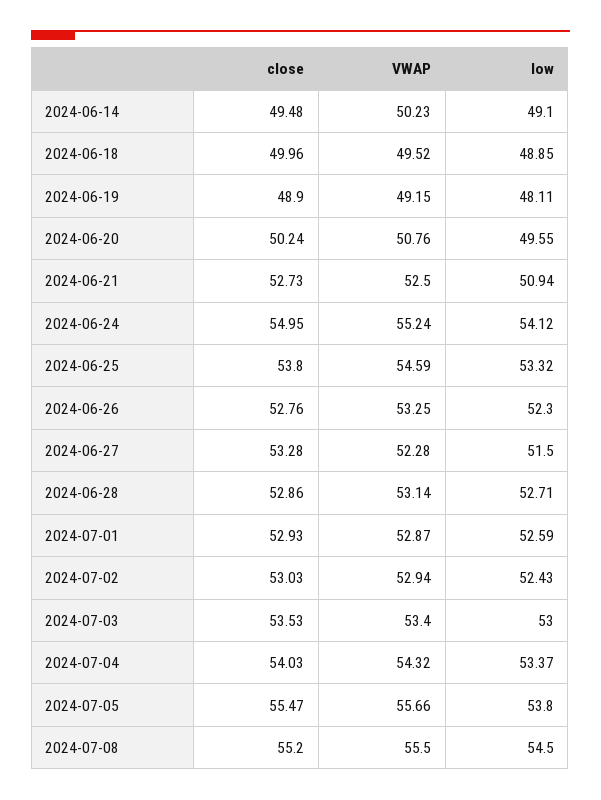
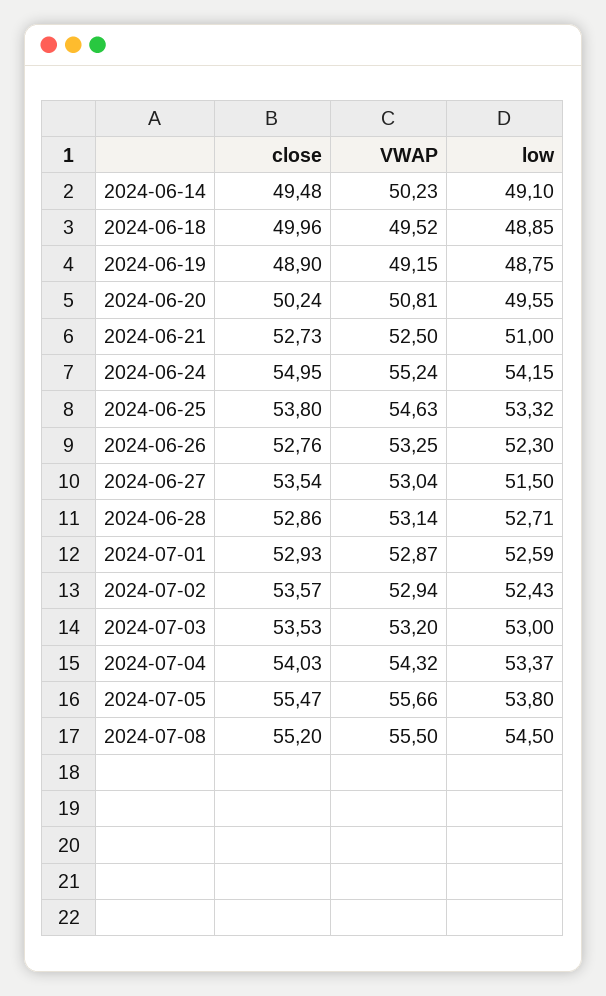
low, 2024-06-19: 48.11 -> 48.75
VWAP, 2024-06-20: 50.76 -> 50.81
low, 2024-06-21: 50.94 -> 51
low, 2024-06-24: 54.12 -> 54.15
VWAP, 2024-06-25: 54.59 -> 54.63
close, 2024-06-27: 53.28 -> 53.54
VWAP, 2024-06-27: 52.28 -> 53.04
close, 2024-07-02: 53.03 -> 53.57
VWAP, 2024-07-03: 53.4 -> 53.2

